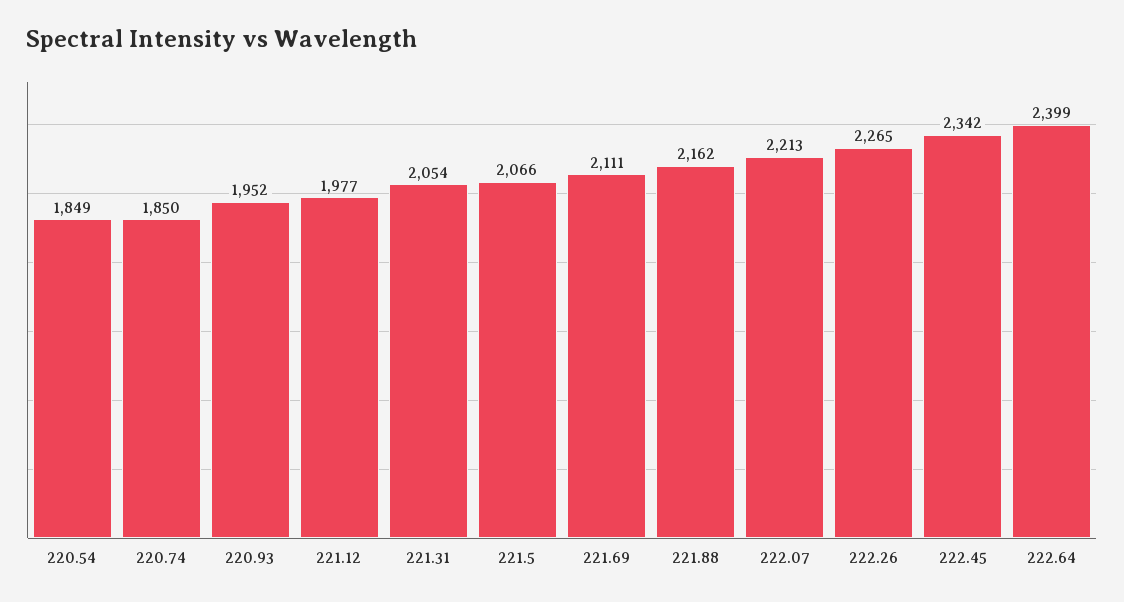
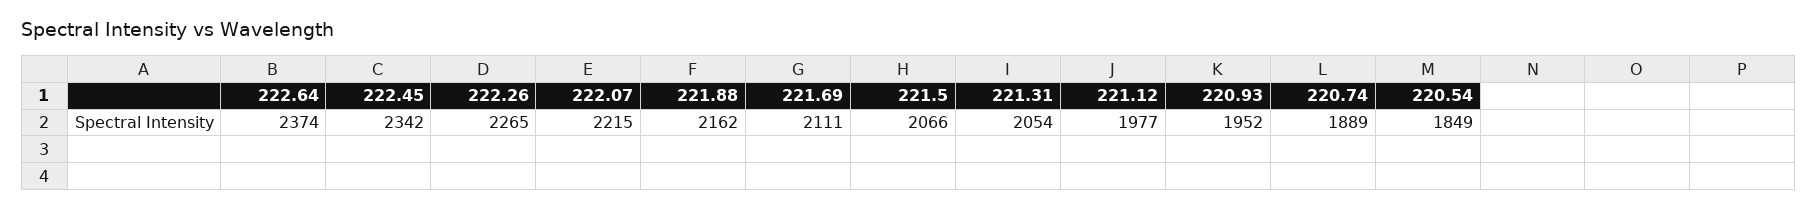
220.74: 1850 -> 1889
222.07: 2213 -> 2215
222.64: 2399 -> 2374

